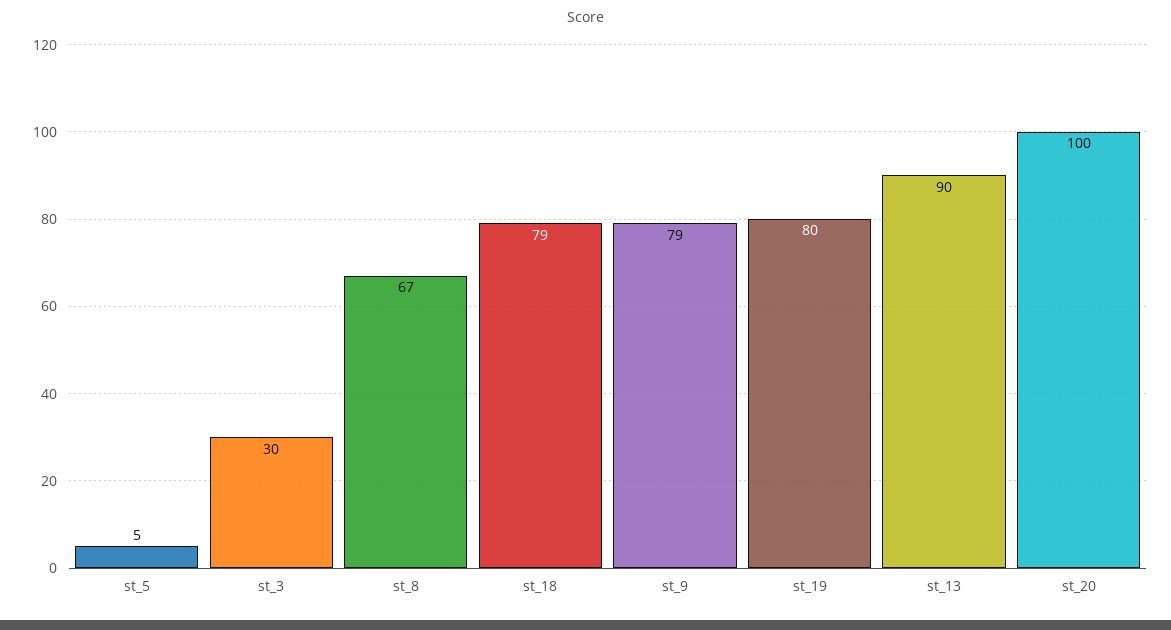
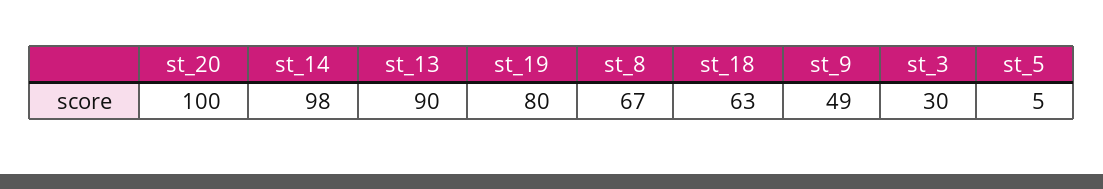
st_18: 79 -> 63
st_9: 79 -> 49
st_14: none -> 98

